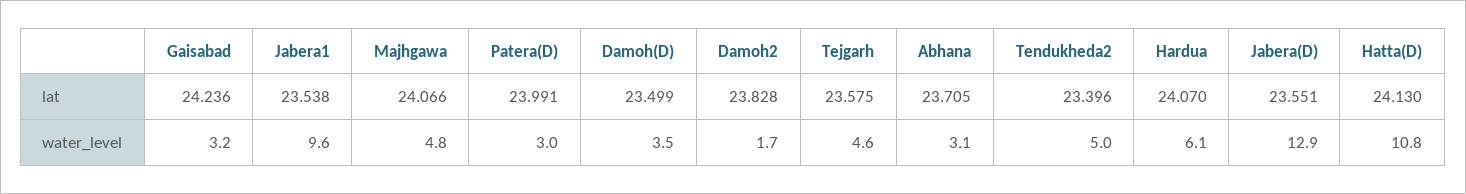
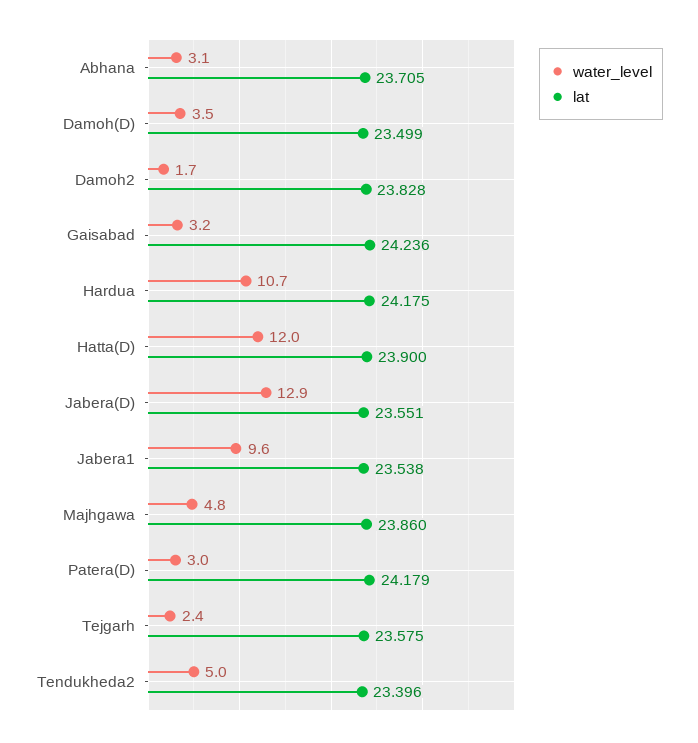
lat, Majhgawa: 24.066 -> 23.86
lat, Patera(D): 23.991 -> 24.179
lat, Hardua: 24.07 -> 24.175
lat, Hatta(D): 24.13 -> 23.9
water_level, Tejgarh: 4.6 -> 2.4
water_level, Hardua: 6.1 -> 10.7
water_level, Hatta(D): 10.8 -> 12

